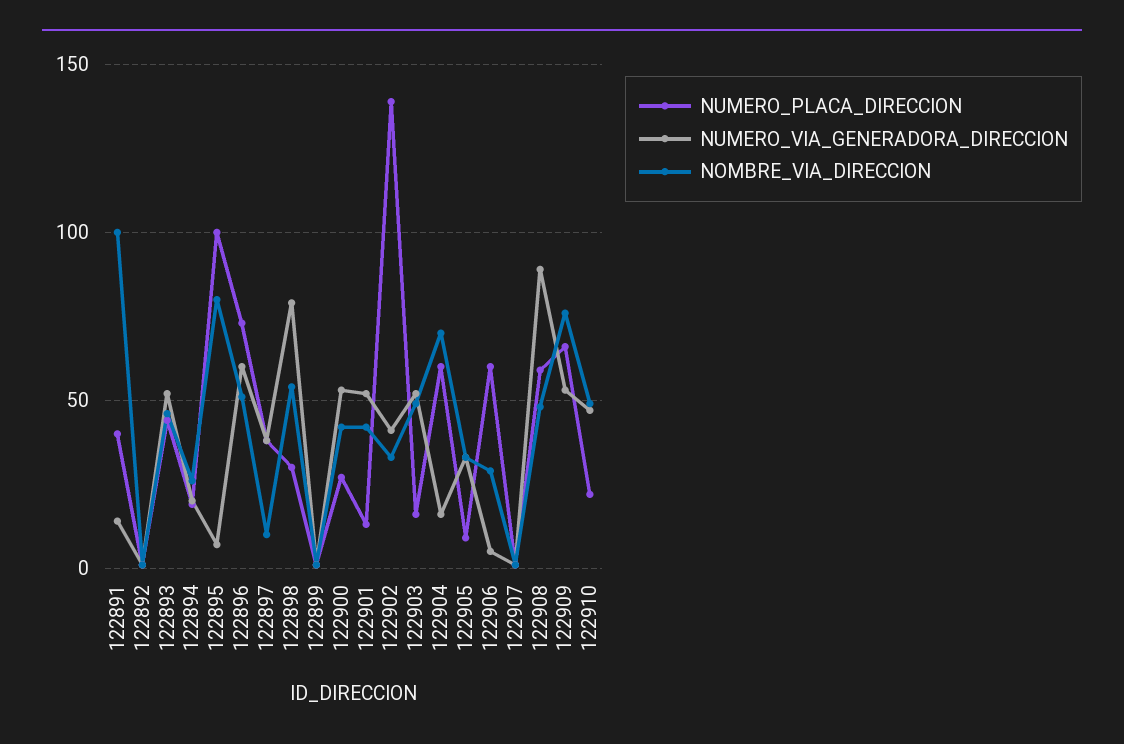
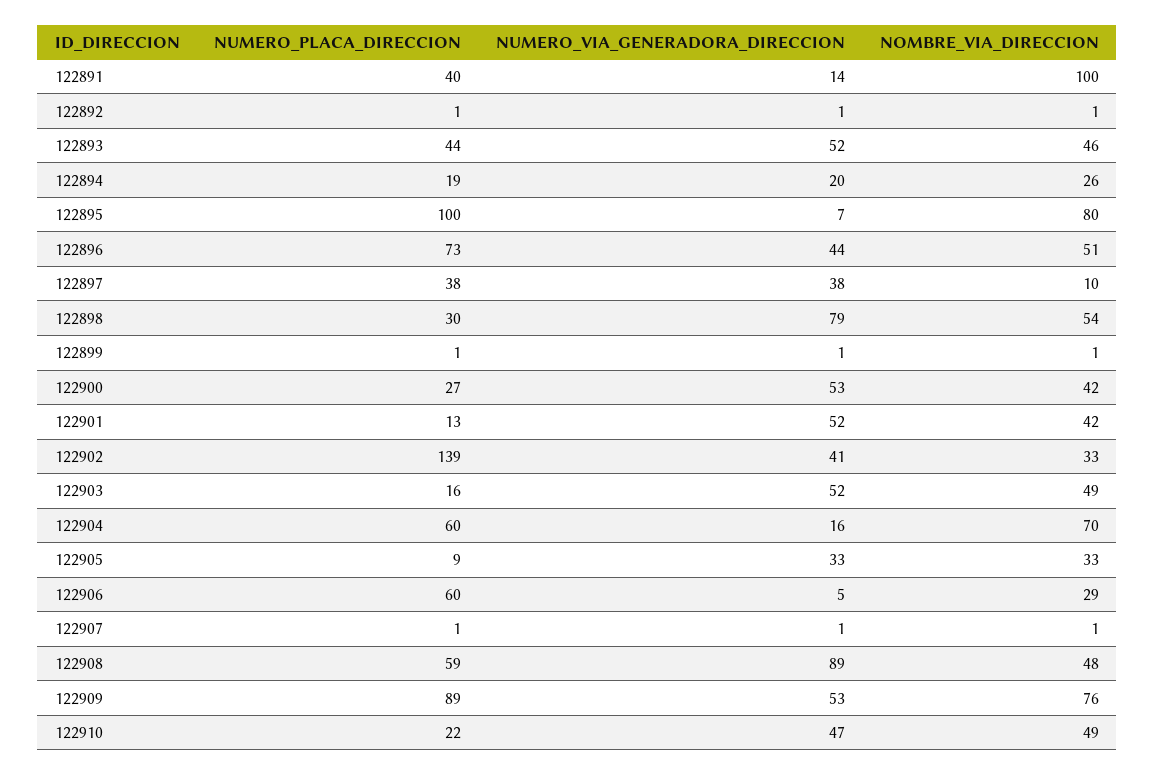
NUMERO_VIA_GENERADORA_DIRECCION, 122896: 60 -> 44
NUMERO_PLACA_DIRECCION, 122909: 65 -> 89

